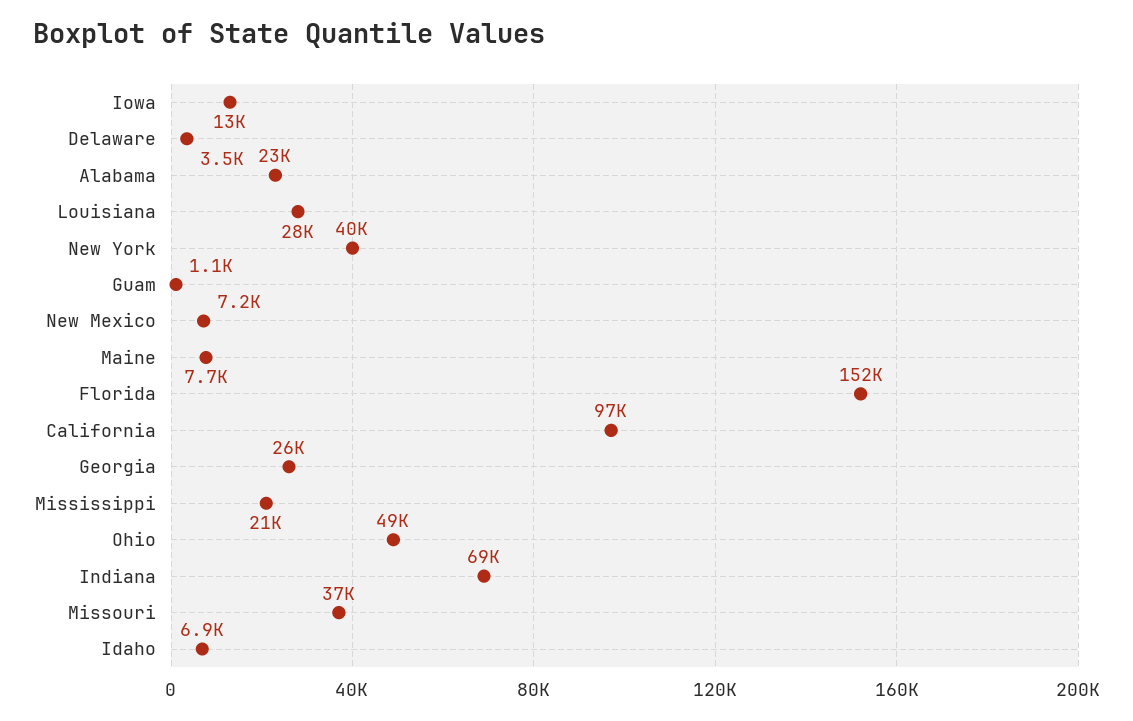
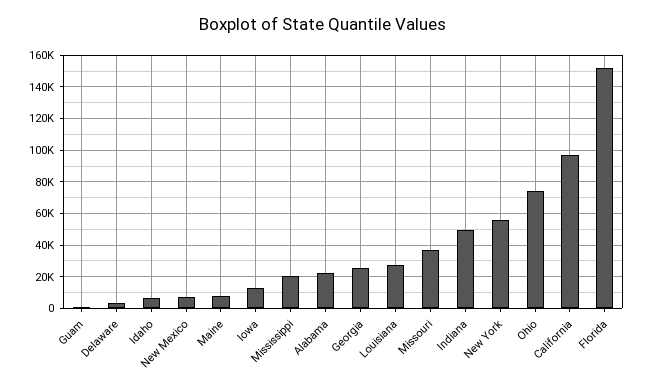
New York: 40000 -> 55000
Ohio: 49000 -> 75000
Indiana: 69000 -> 50000

